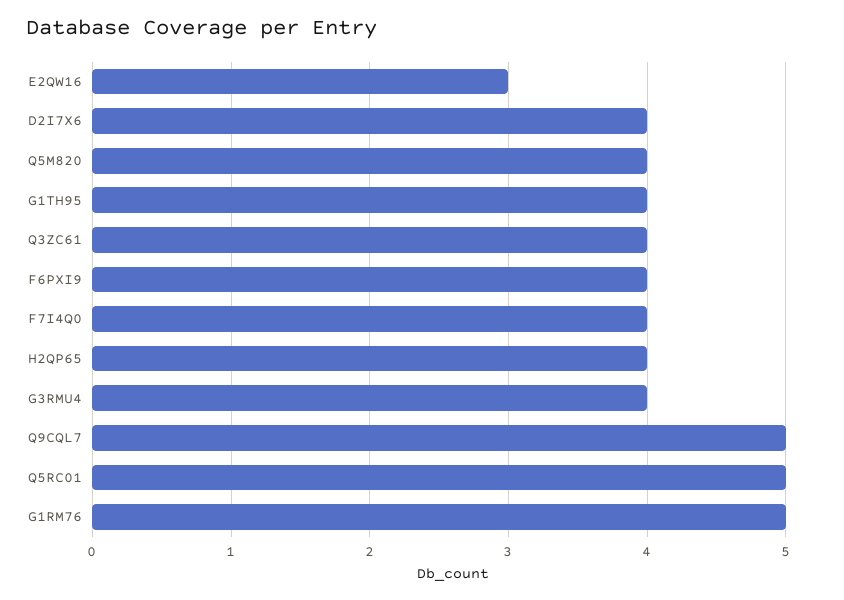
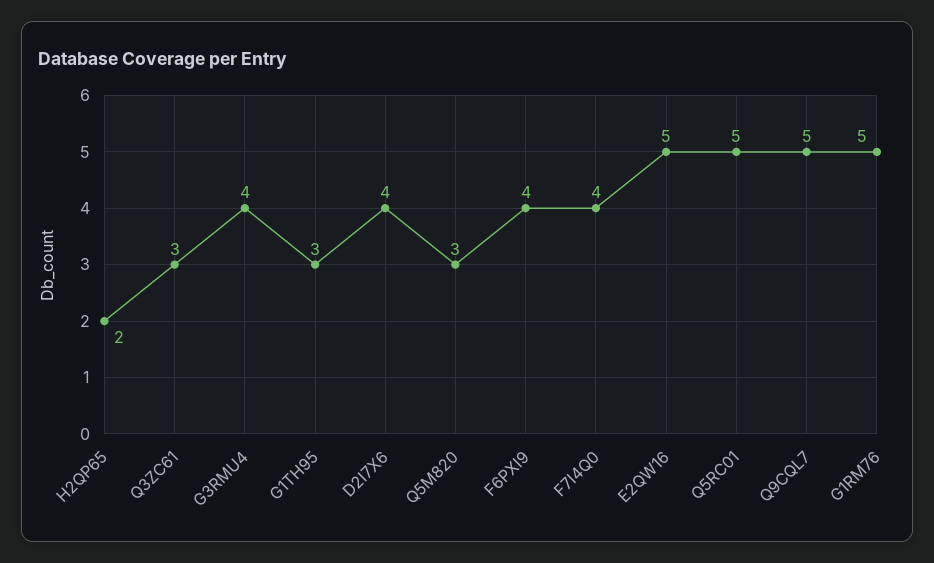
E2QW16: 3 -> 5
Q5M820: 4 -> 3
G1TH95: 4 -> 3
Q3ZC61: 4 -> 3
H2QP65: 4 -> 2

